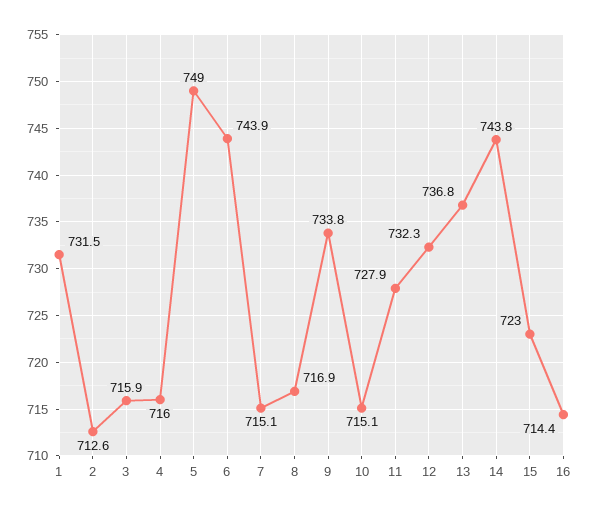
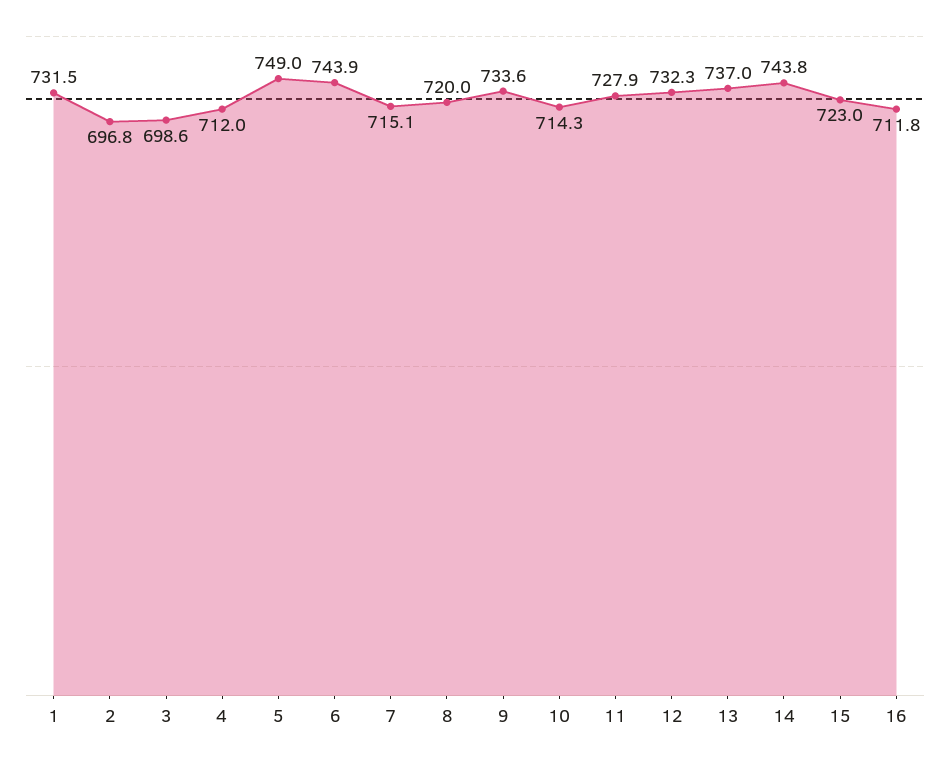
2: 712.6 -> 696.8
3: 715.9 -> 698.6
4: 716 -> 712
8: 716.9 -> 720
9: 733.8 -> 733.6
10: 715.1 -> 714.3
13: 736.8 -> 737
16: 714.4 -> 711.8

